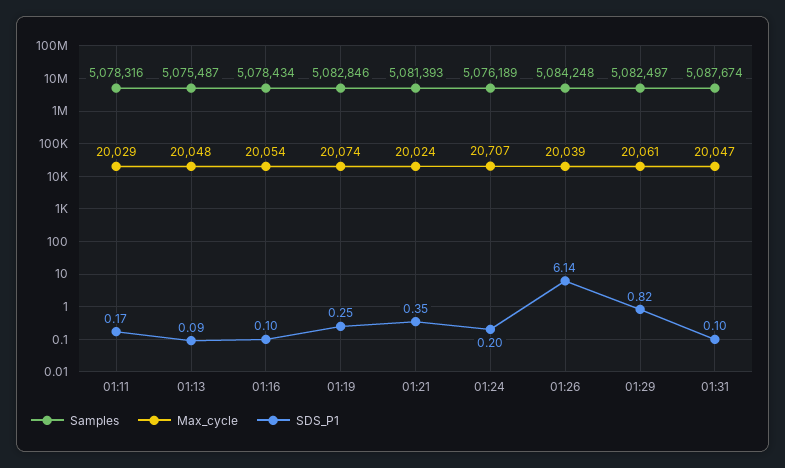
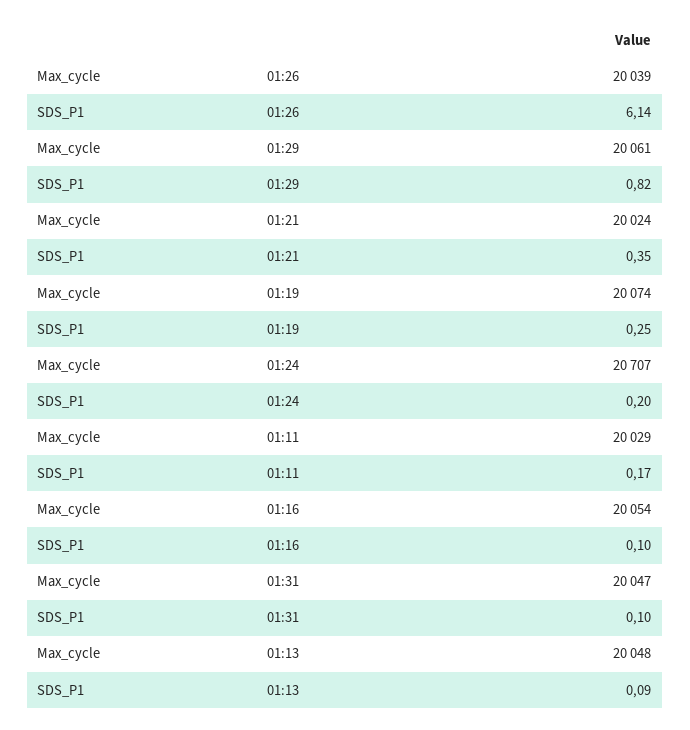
Samples, 01:11: 5078316 -> none
Samples, 01:13: 5075487 -> none
Samples, 01:16: 5078434 -> none
Samples, 01:19: 5082846 -> none
Samples, 01:21: 5081393 -> none
Samples, 01:24: 5076189 -> none
Samples, 01:26: 5084248 -> none
Samples, 01:29: 5082497 -> none
Samples, 01:31: 5087674 -> none

